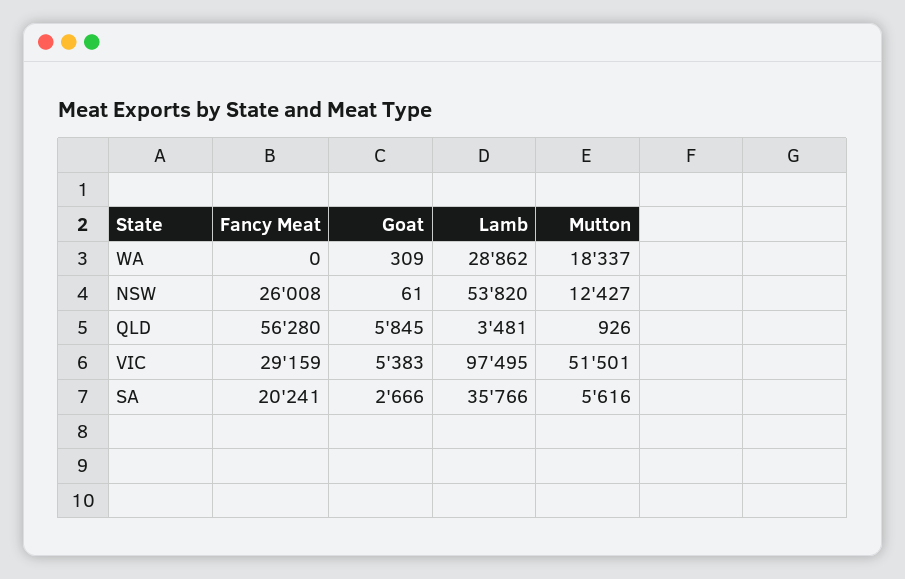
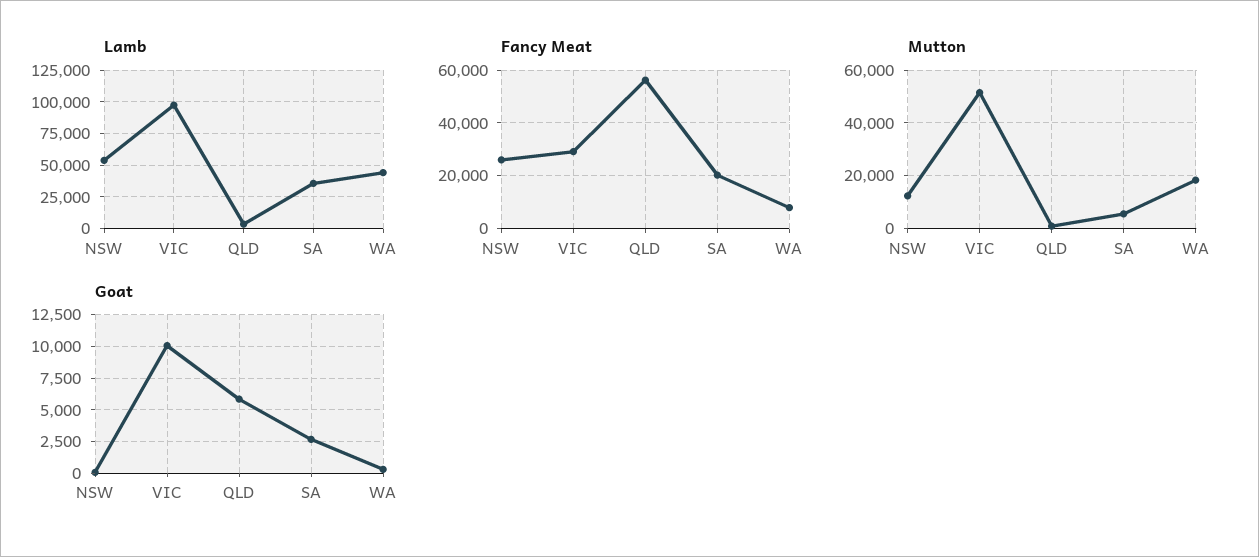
Fancy Meat, WA: 0 -> 7500
Lamb, WA: 28862 -> 45000
Goat, VIC: 5383 -> 10000

